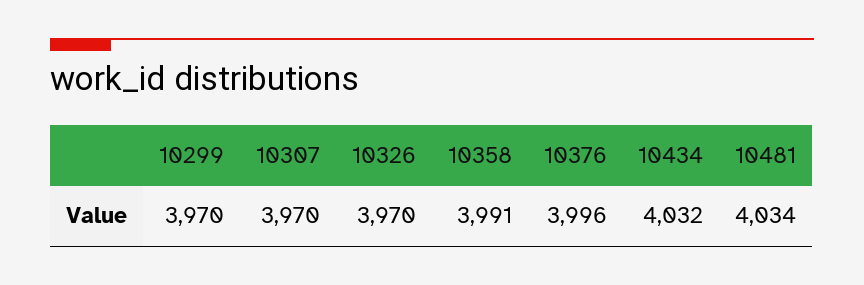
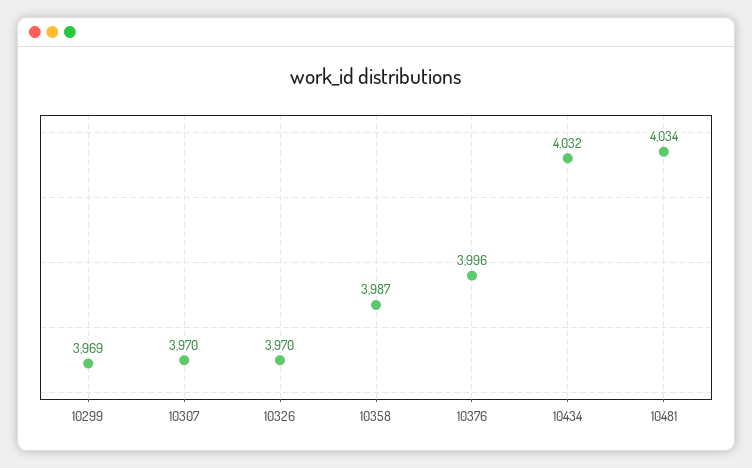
10299: 3970 -> 3969
10358: 3991 -> 3987

